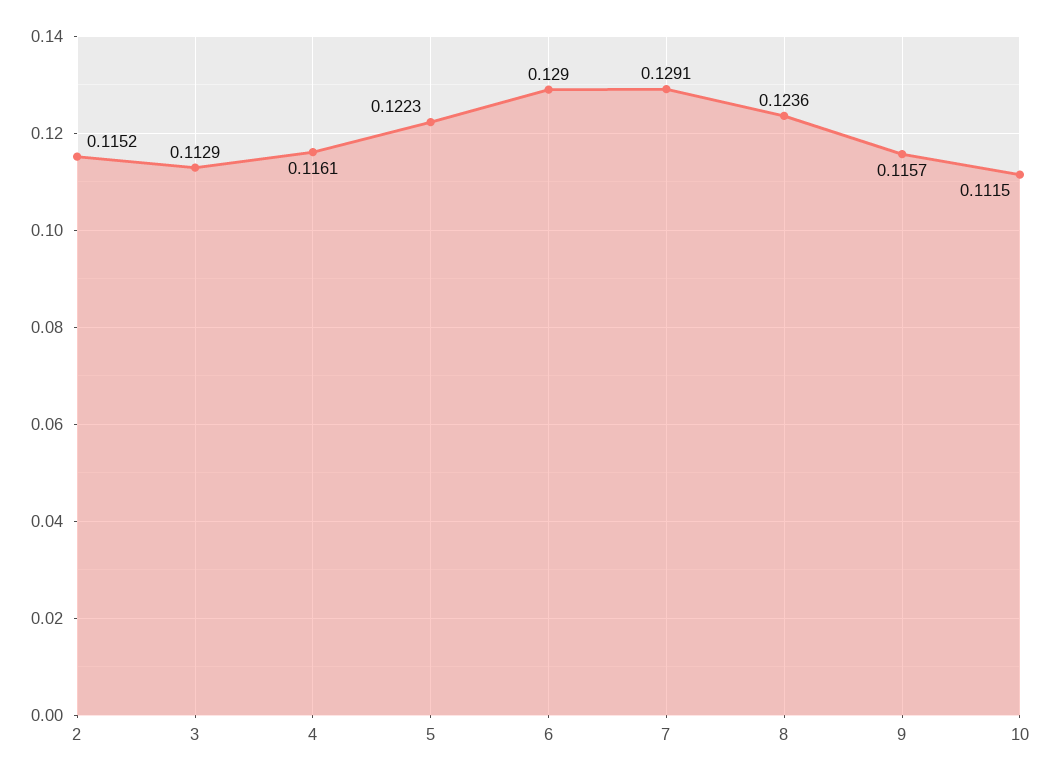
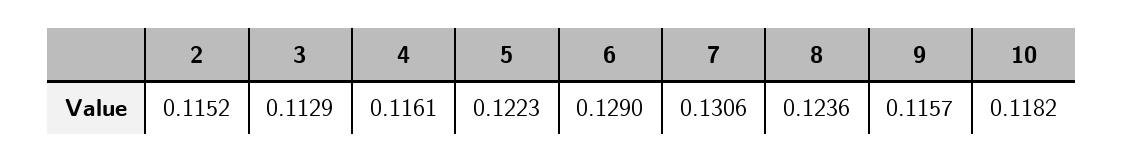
7: 0.1291 -> 0.1306
10: 0.1115 -> 0.1182

